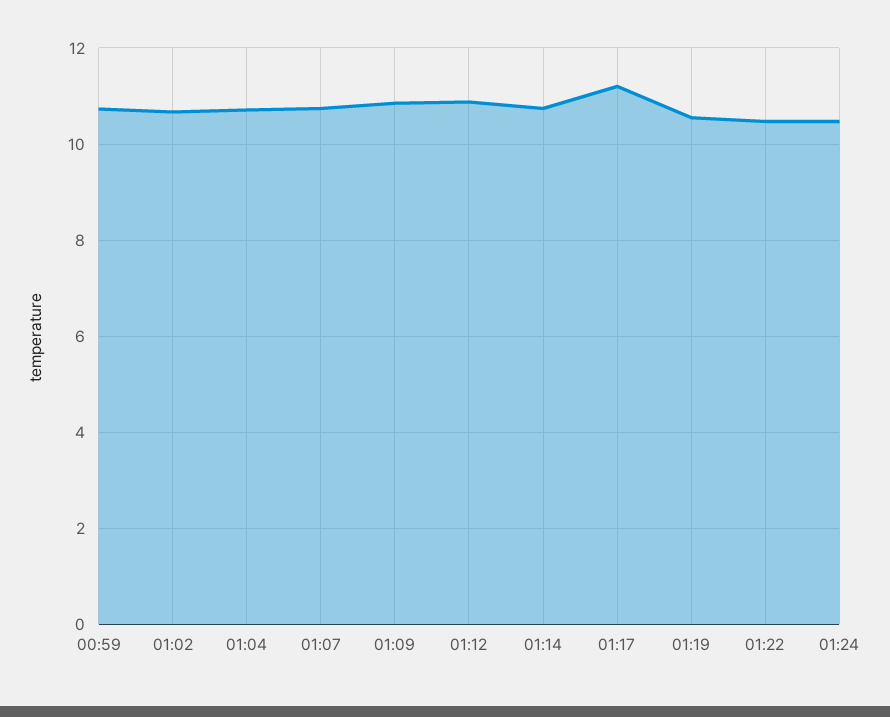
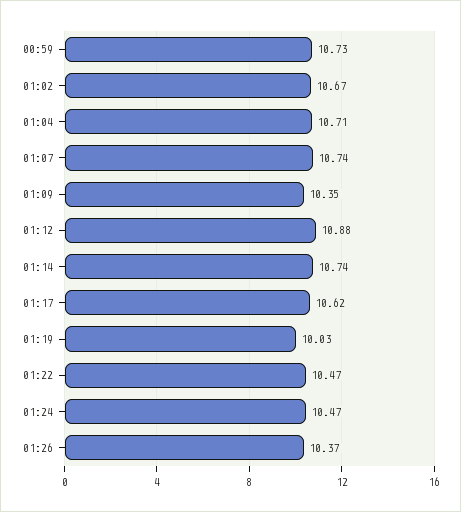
01:09: 10.8 -> 10.35
01:17: 11.2 -> 10.62
01:19: 10.6 -> 10.03
01:26: none -> 10.37

